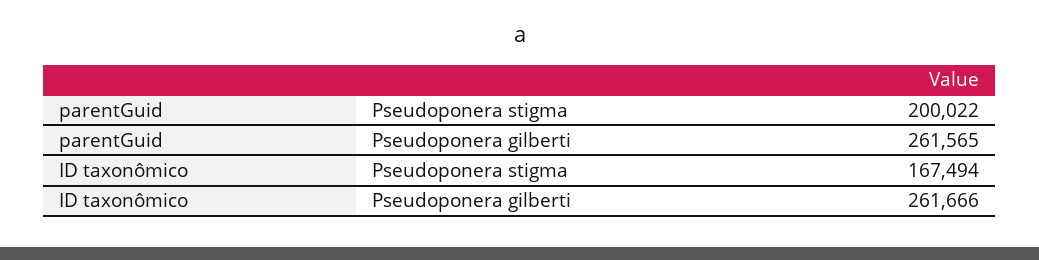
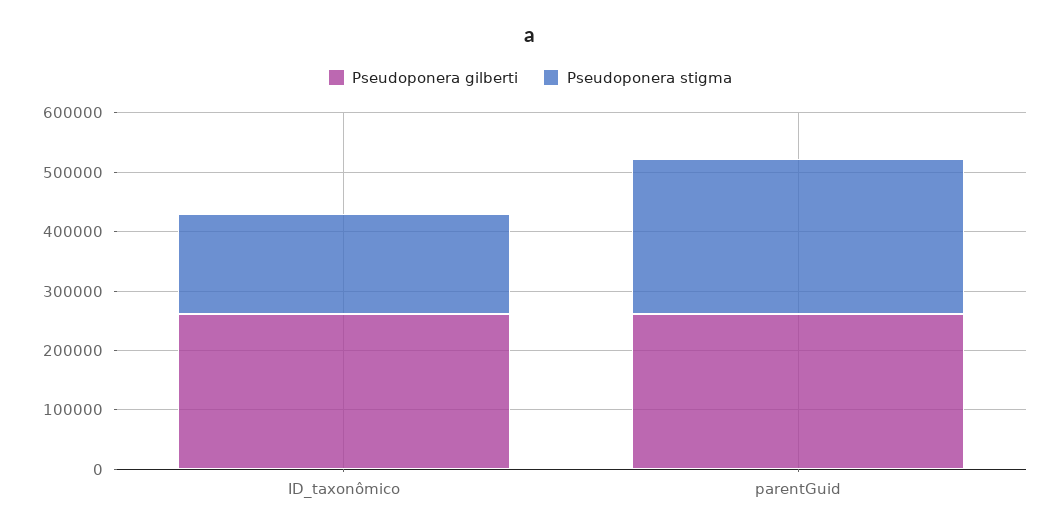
Pseudoponera stigma, parentGuid: 200022 -> 260000

